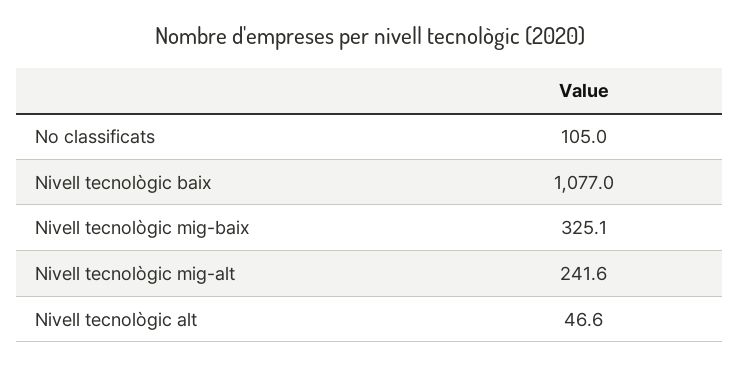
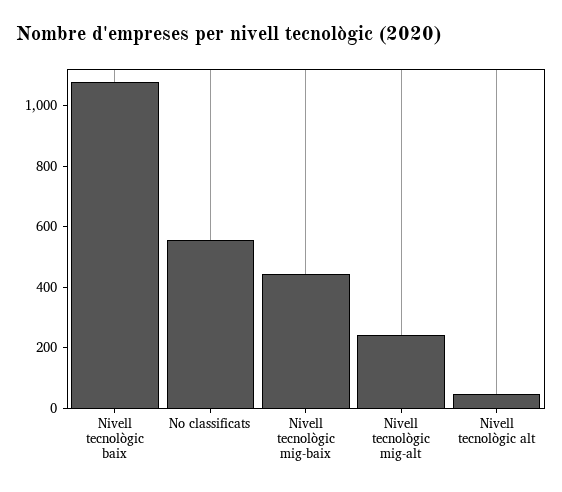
No classificats: 105 -> 550
Nivell tecnològic mig-baix: 325.1 -> 450

